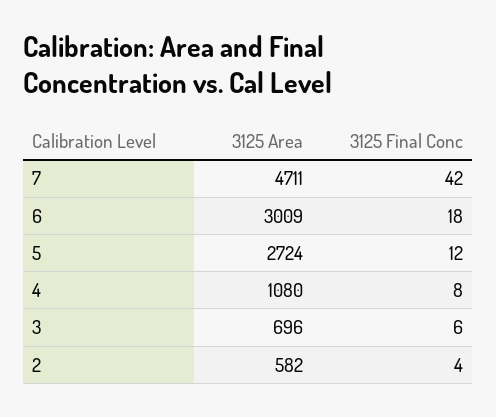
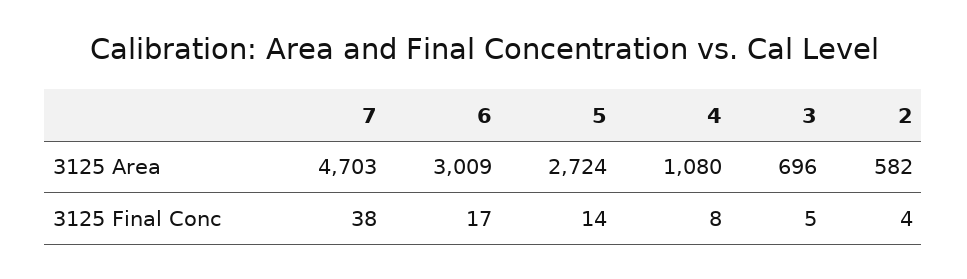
3125 Area, 7: 4711 -> 4703
3125 Final Conc, 7: 42 -> 38
3125 Final Conc, 6: 18 -> 17
3125 Final Conc, 5: 12 -> 14
3125 Final Conc, 3: 6 -> 5

